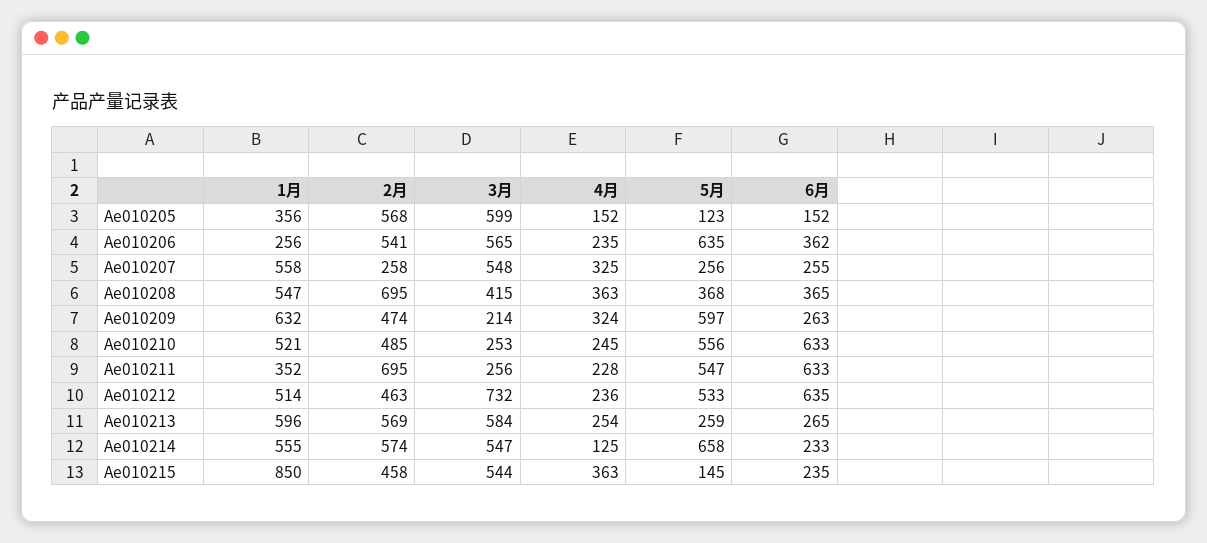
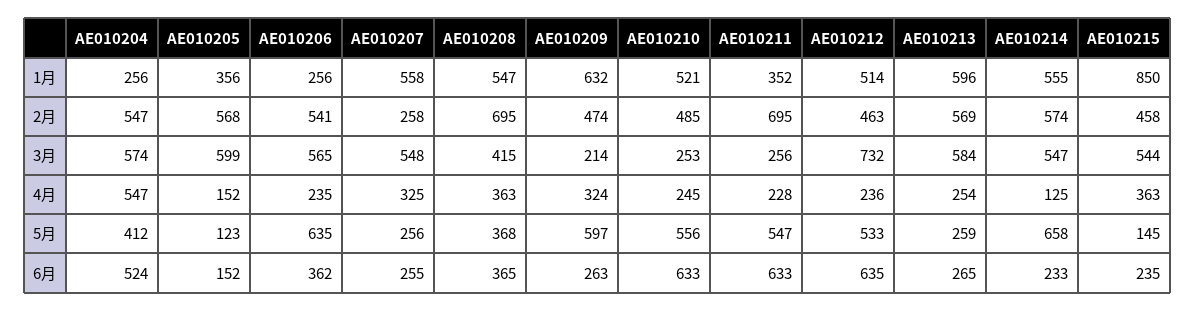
1月, AE010204: none -> 256
2月, AE010204: none -> 547
3月, AE010204: none -> 574
4月, AE010204: none -> 547
5月, AE010204: none -> 412
6月, AE010204: none -> 524

